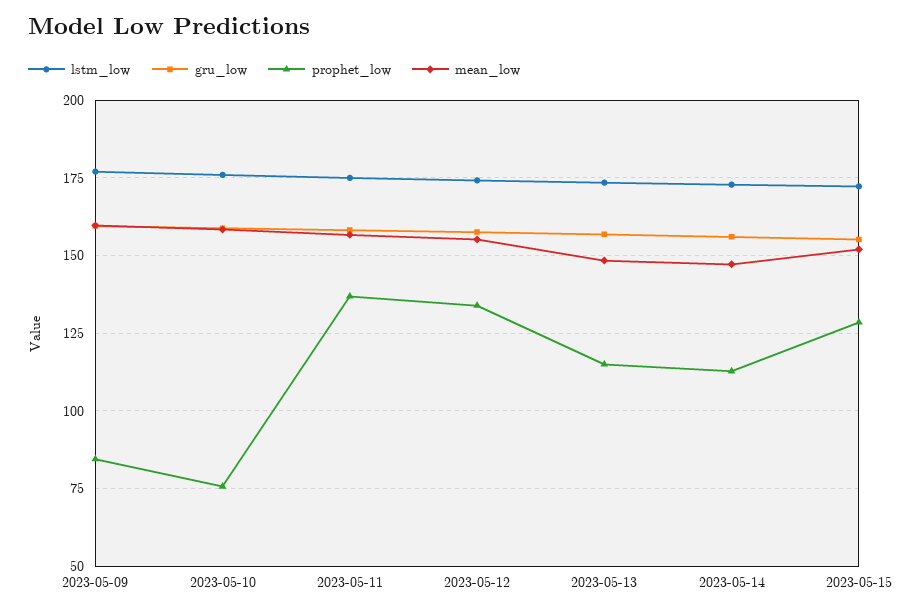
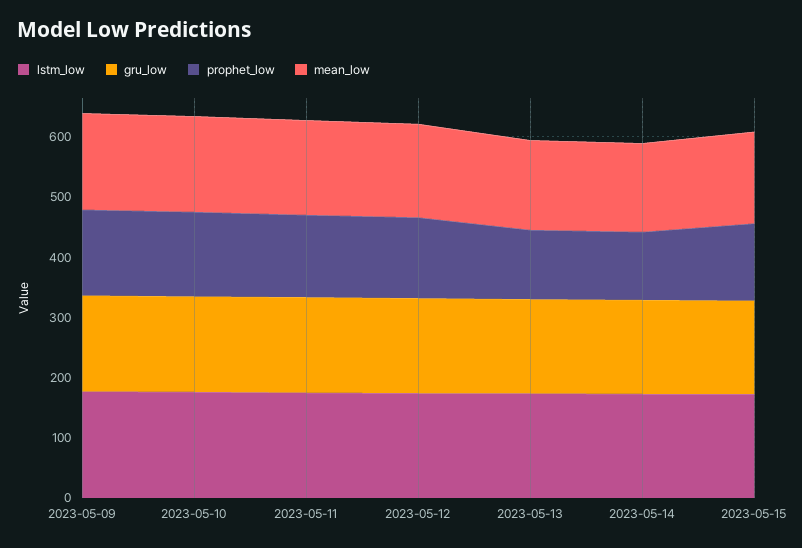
prophet_low, 2023-05-09: 85 -> 140
prophet_low, 2023-05-10: 75 -> 140

